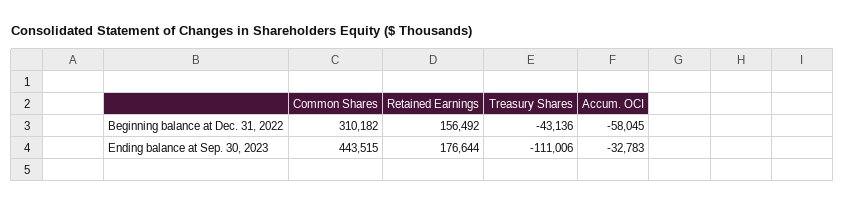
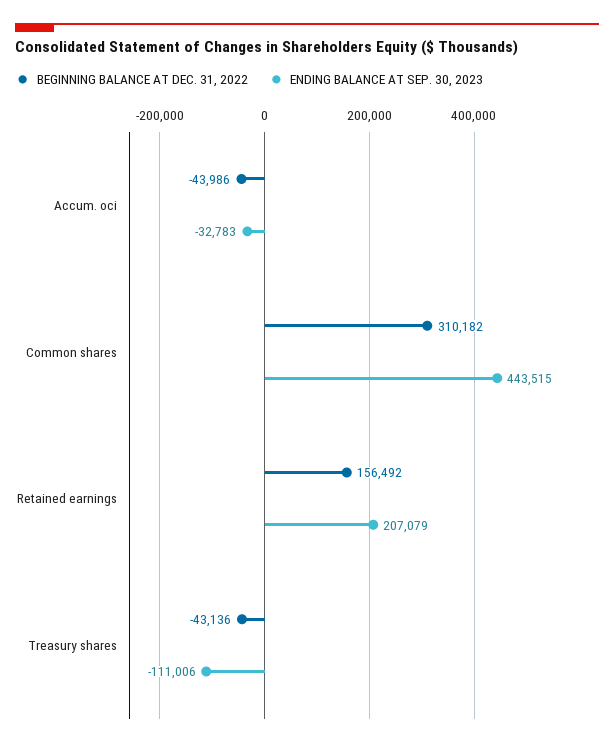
Beginning balance at Dec. 31, 2022, Accum. OCI: -58045 -> -43986
Ending balance at Sep. 30, 2023, Retained Earnings: 176644 -> 207079

